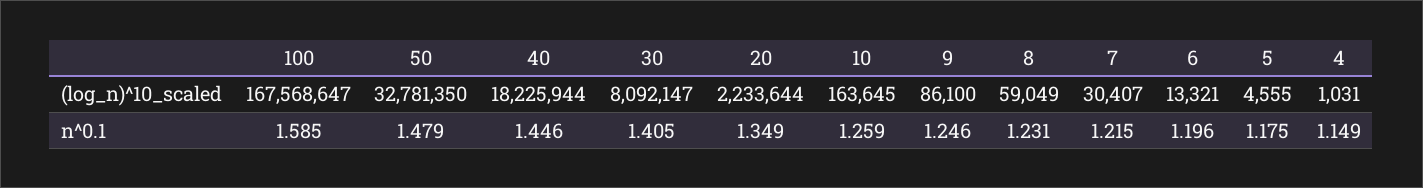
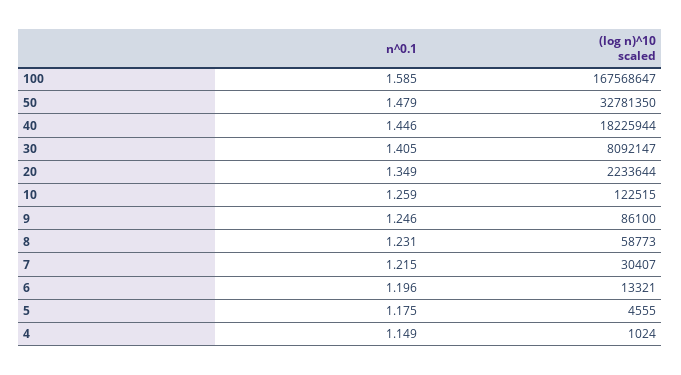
10, (log_n)^10_scaled: 163645 -> 122515
8, (log_n)^10_scaled: 59049 -> 58773
4, (log_n)^10_scaled: 1031 -> 1024

